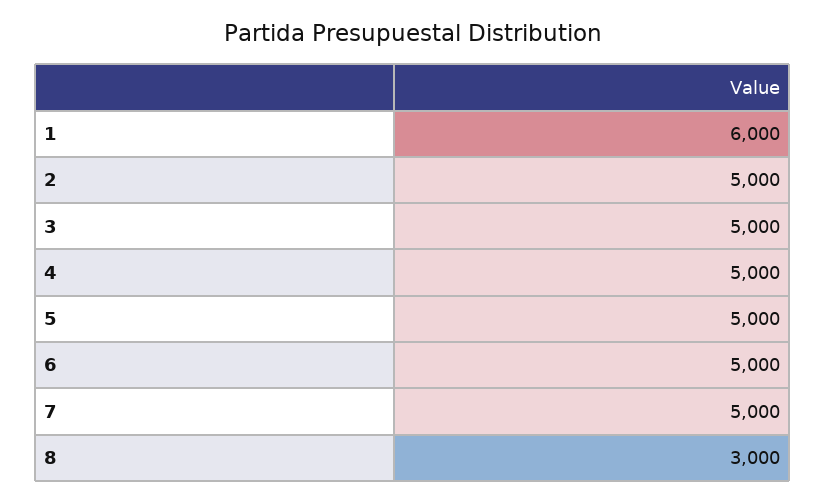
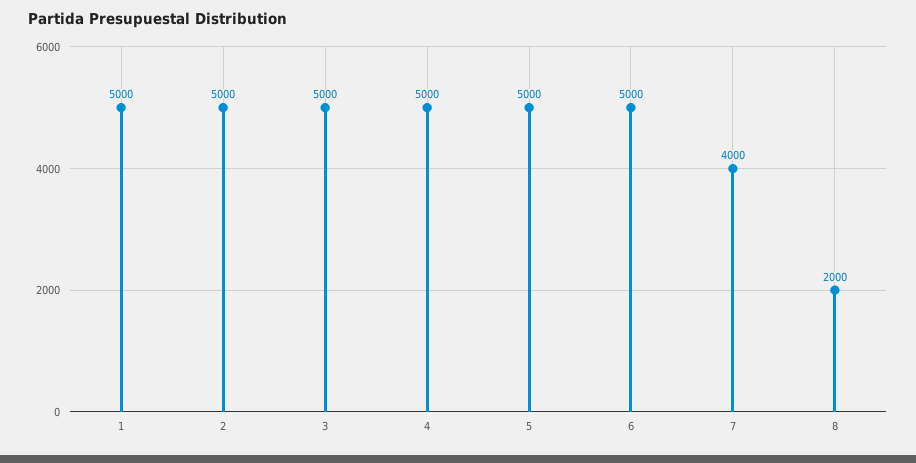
1: 6000 -> 5000
7: 5000 -> 4000
8: 3000 -> 2000

